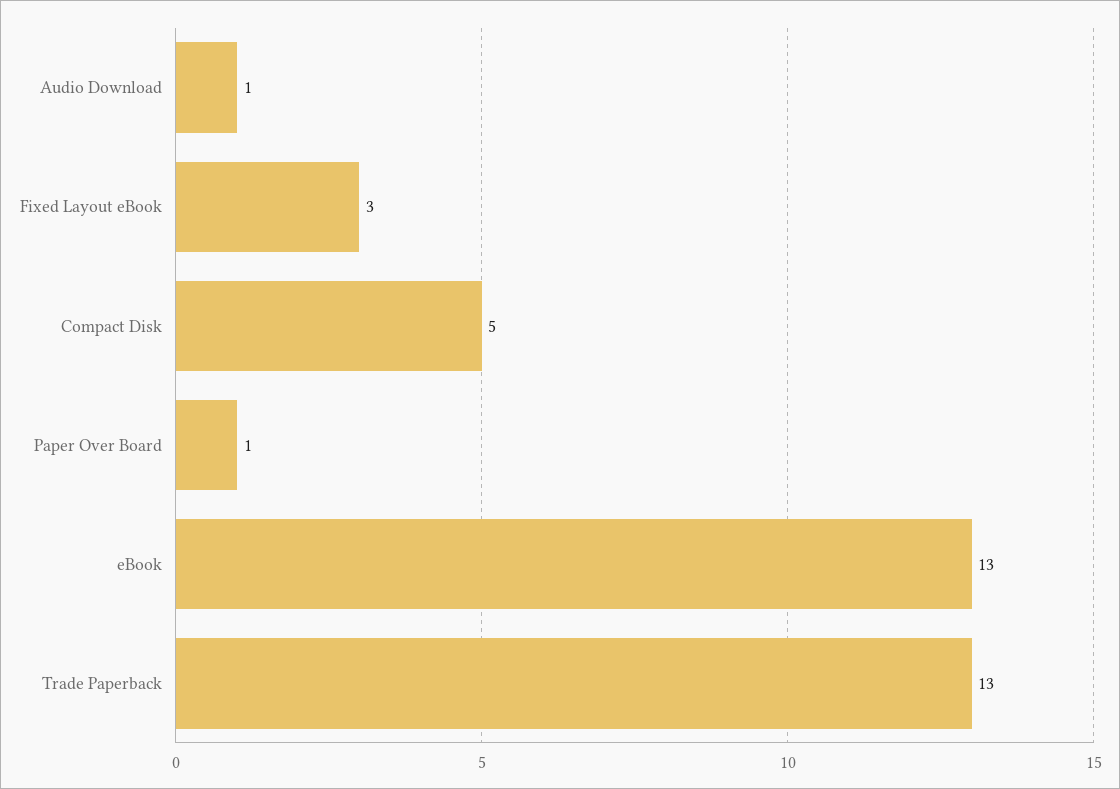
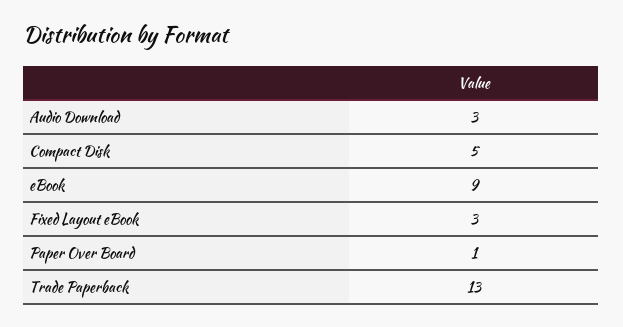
Audio Download: 1 -> 3
eBook: 13 -> 9

